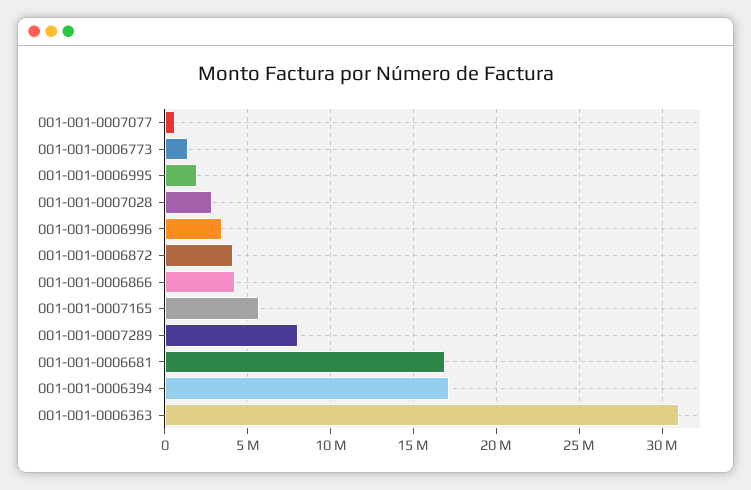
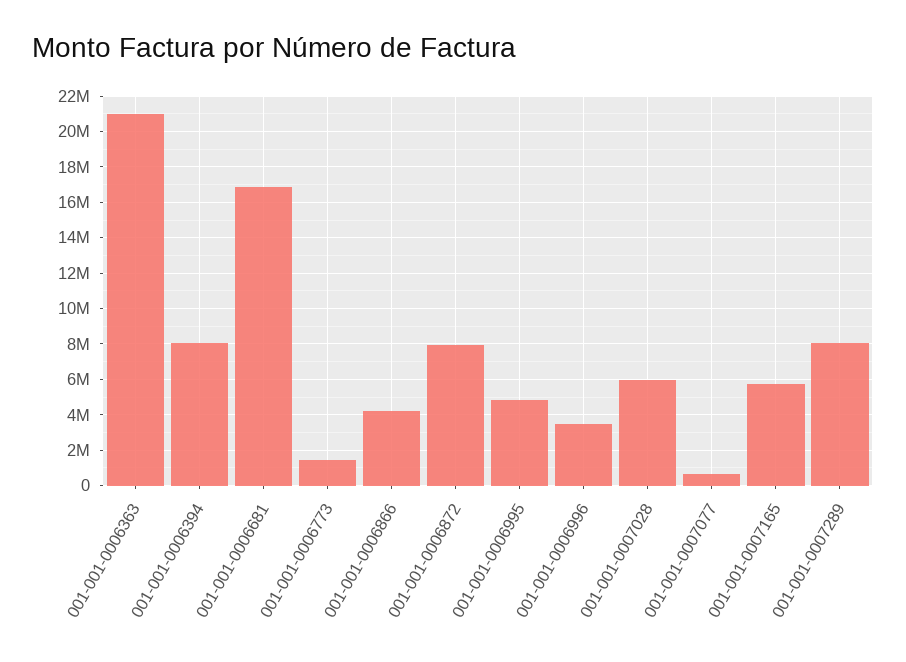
001-001-0006995: 2000000 -> 5000000
001-001-0007028: 3000000 -> 6000000
001-001-0006872: 4000000 -> 8000000
001-001-0006394: 17000000 -> 8000000
001-001-0006363: 31000000 -> 21000000

